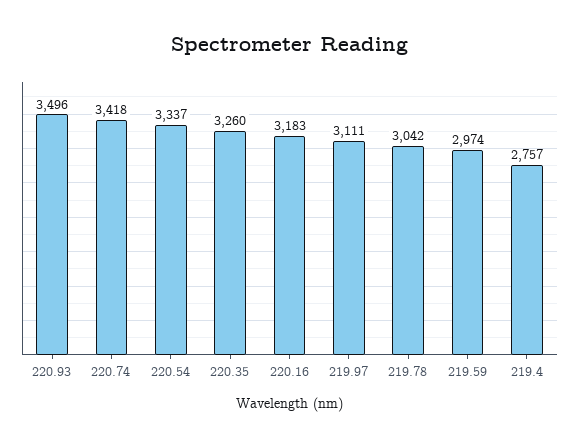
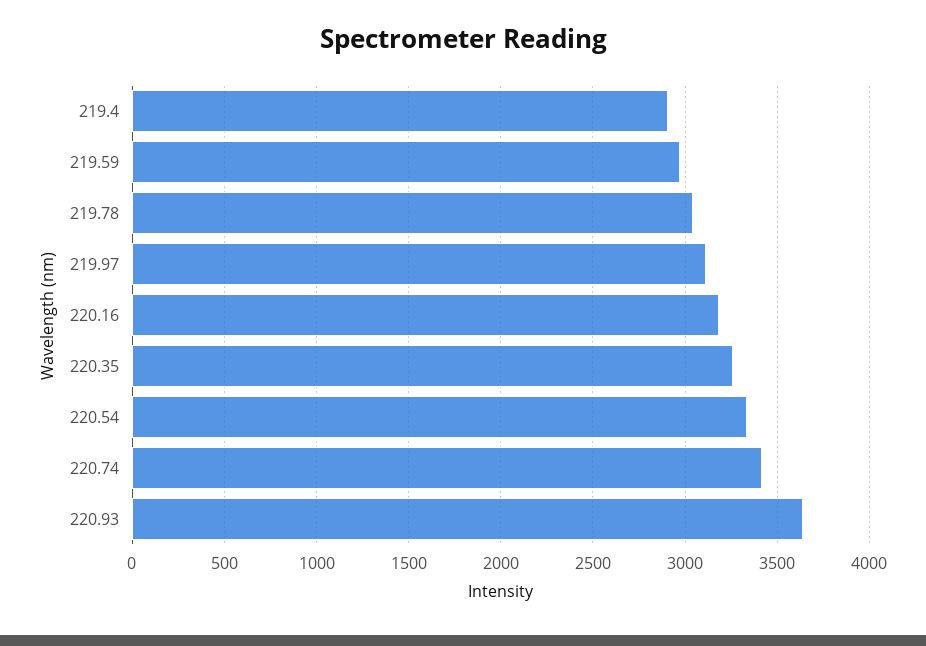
220.93: 3496 -> 3650
219.4: 2757 -> 2900

